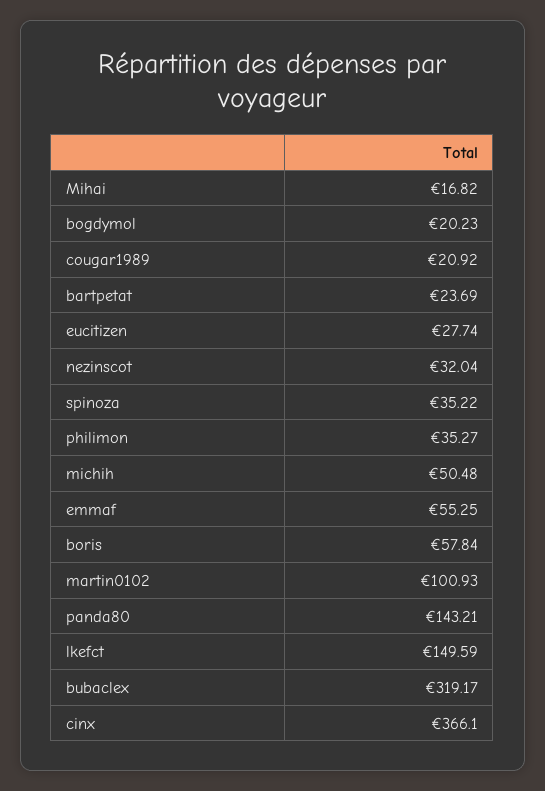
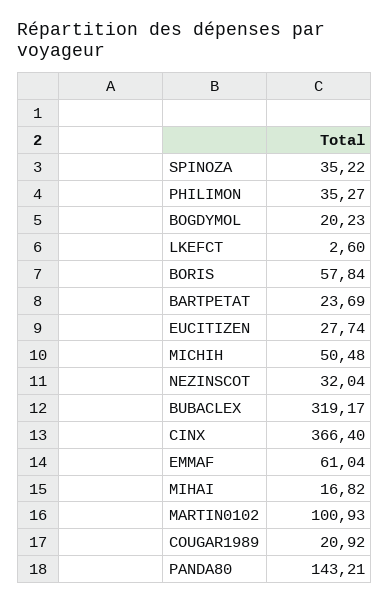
emmaf: 55.25 -> 61.04
lkefct: 149.59 -> 2.6
cinx: 366.1 -> 366.4

